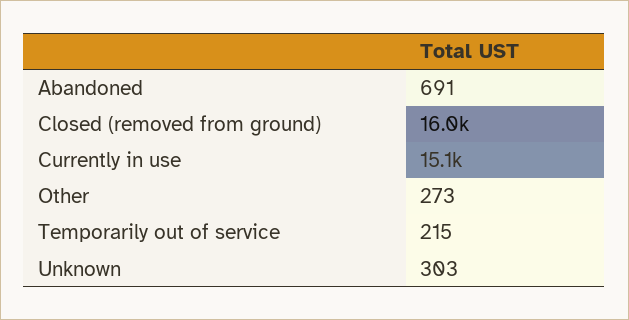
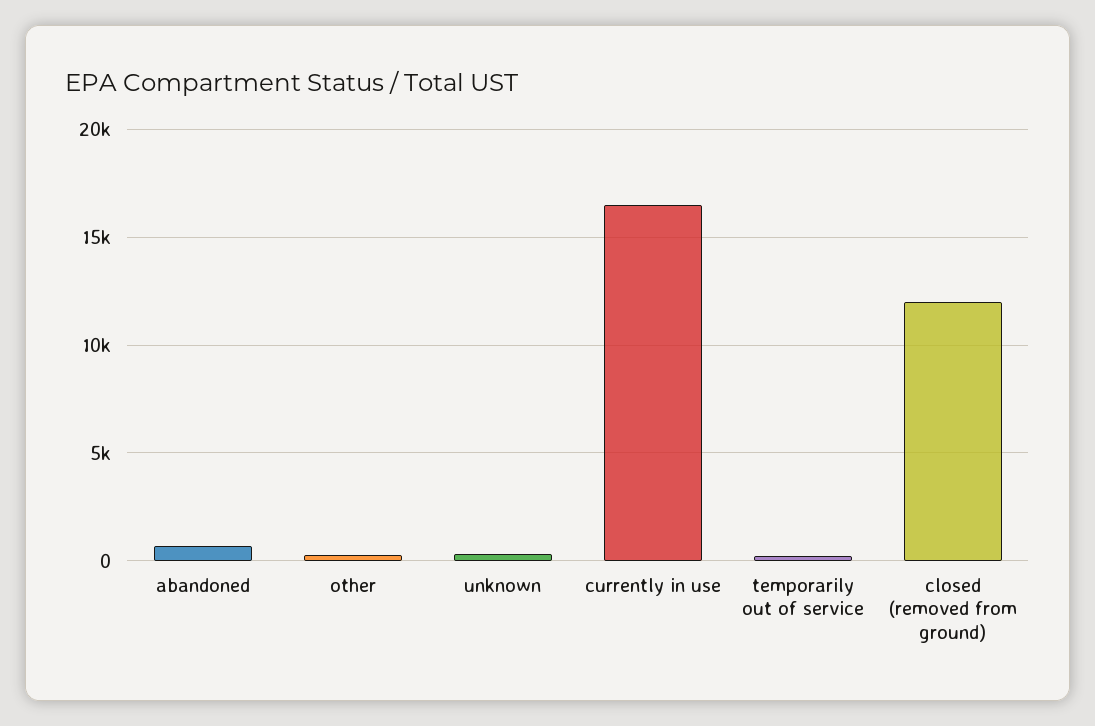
Closed (removed from ground): 16000 -> 12000
Currently in use: 15100 -> 16500

